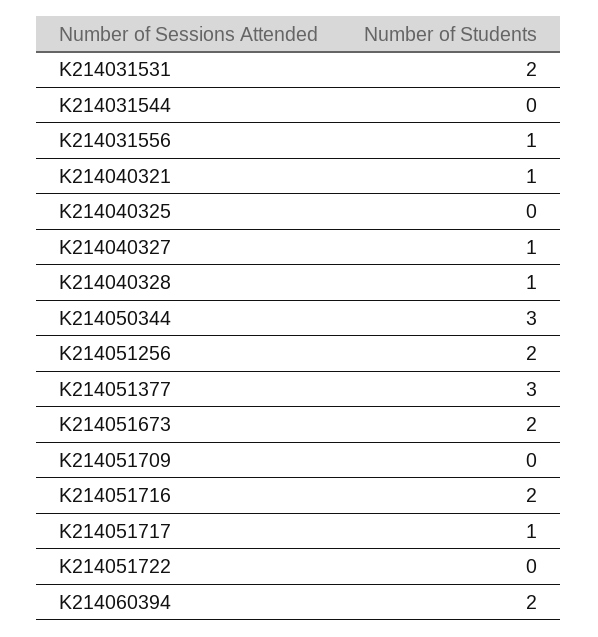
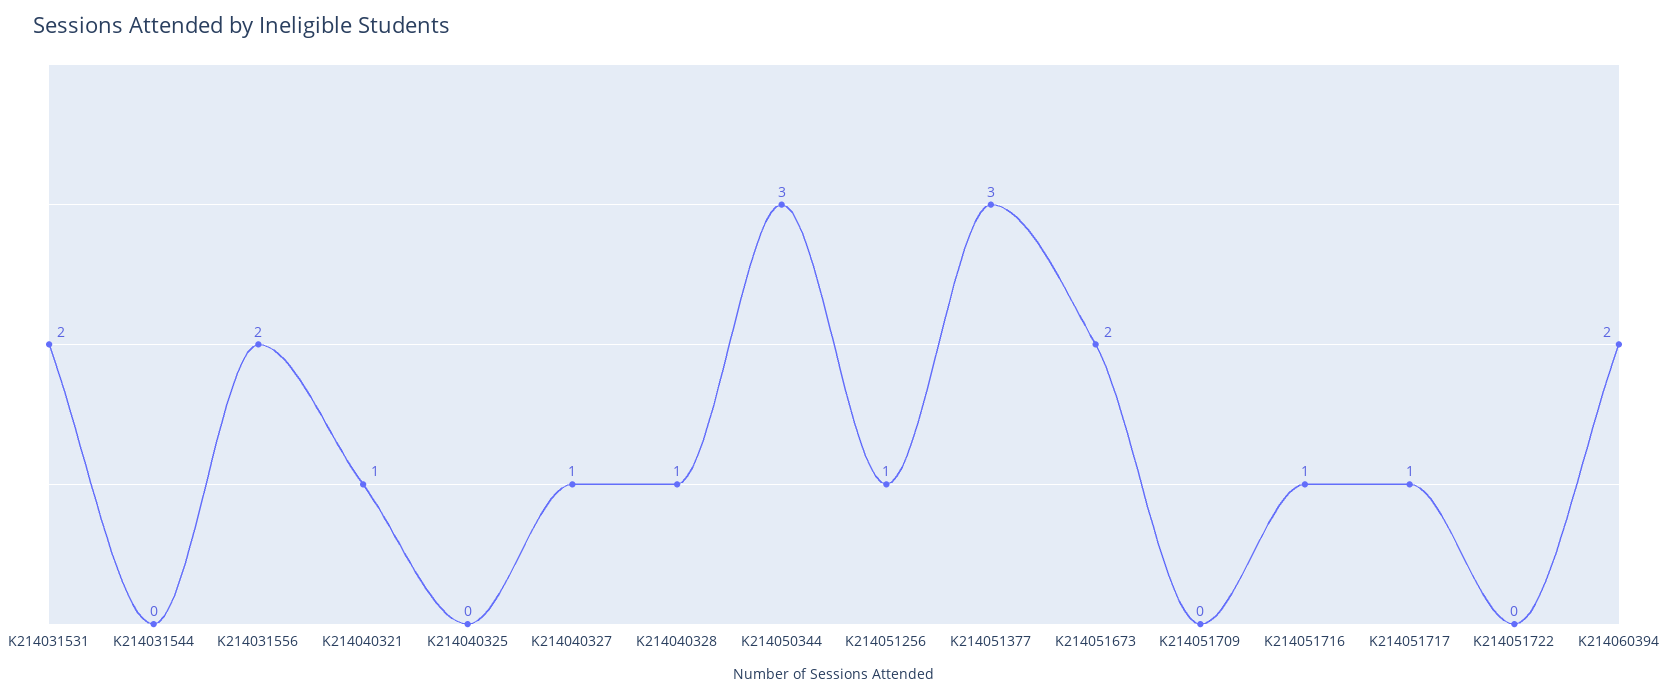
K214031556: 1 -> 2
K214051256: 2 -> 1
K214051716: 2 -> 1

